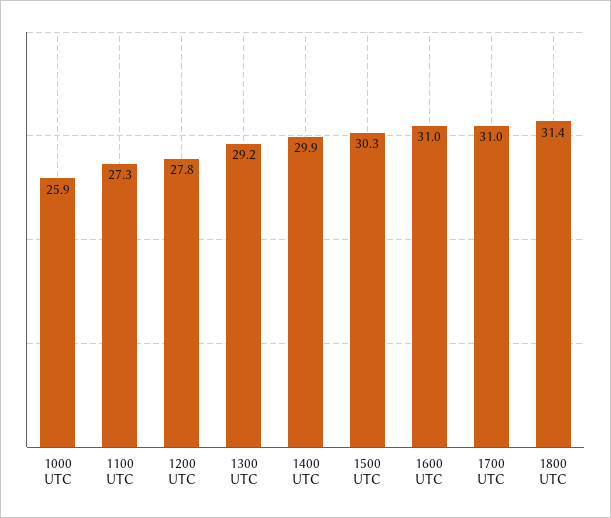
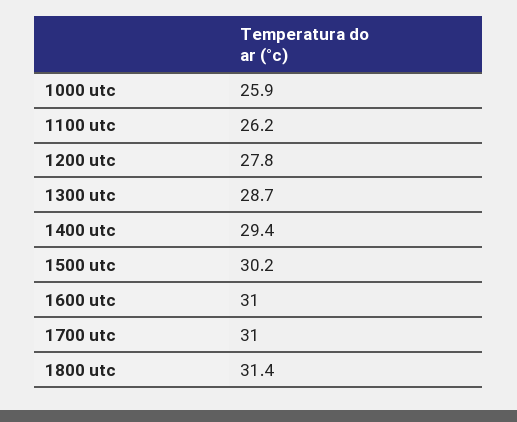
1100 UTC: 27.3 -> 26.2
1300 UTC: 29.2 -> 28.7
1400 UTC: 29.9 -> 29.4
1500 UTC: 30.3 -> 30.2

